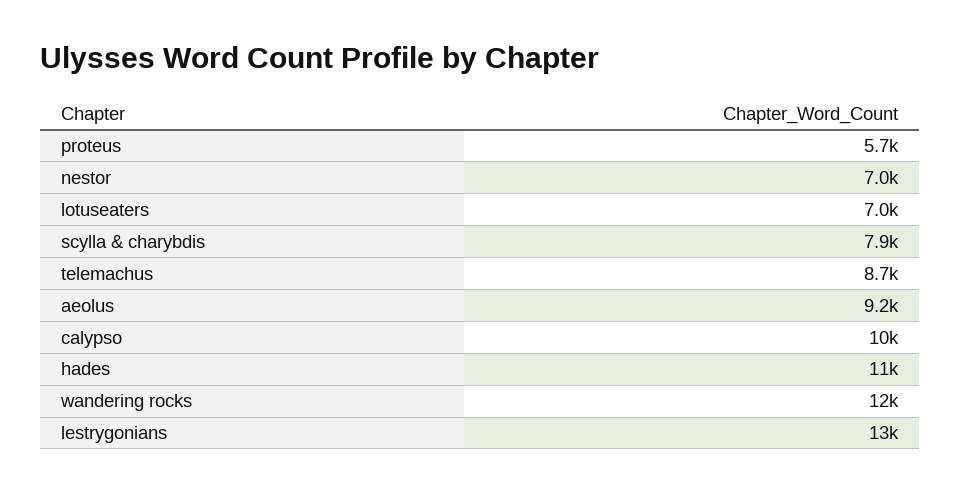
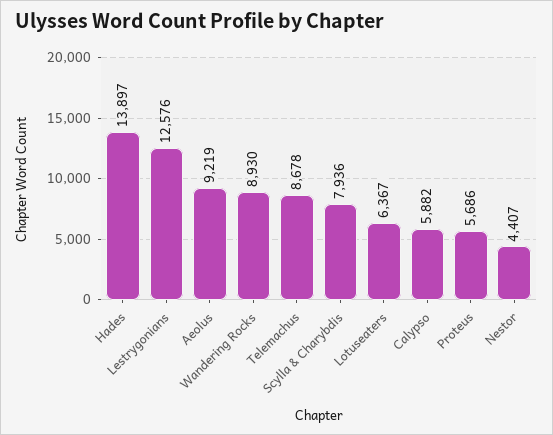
nestor: 7000 -> 4407
lotuseaters: 7000 -> 6367
calypso: 10000 -> 5882
hades: 11000 -> 13897
wandering rocks: 12000 -> 8930

